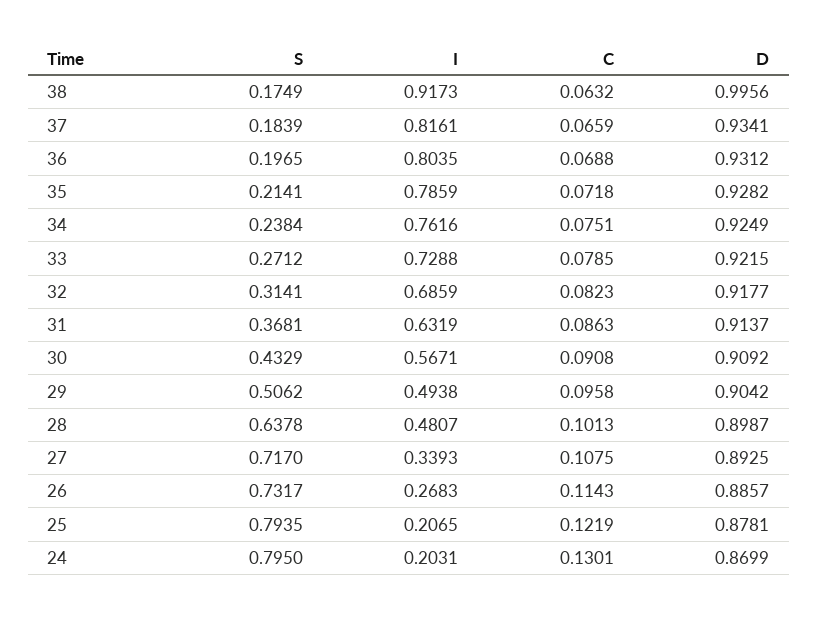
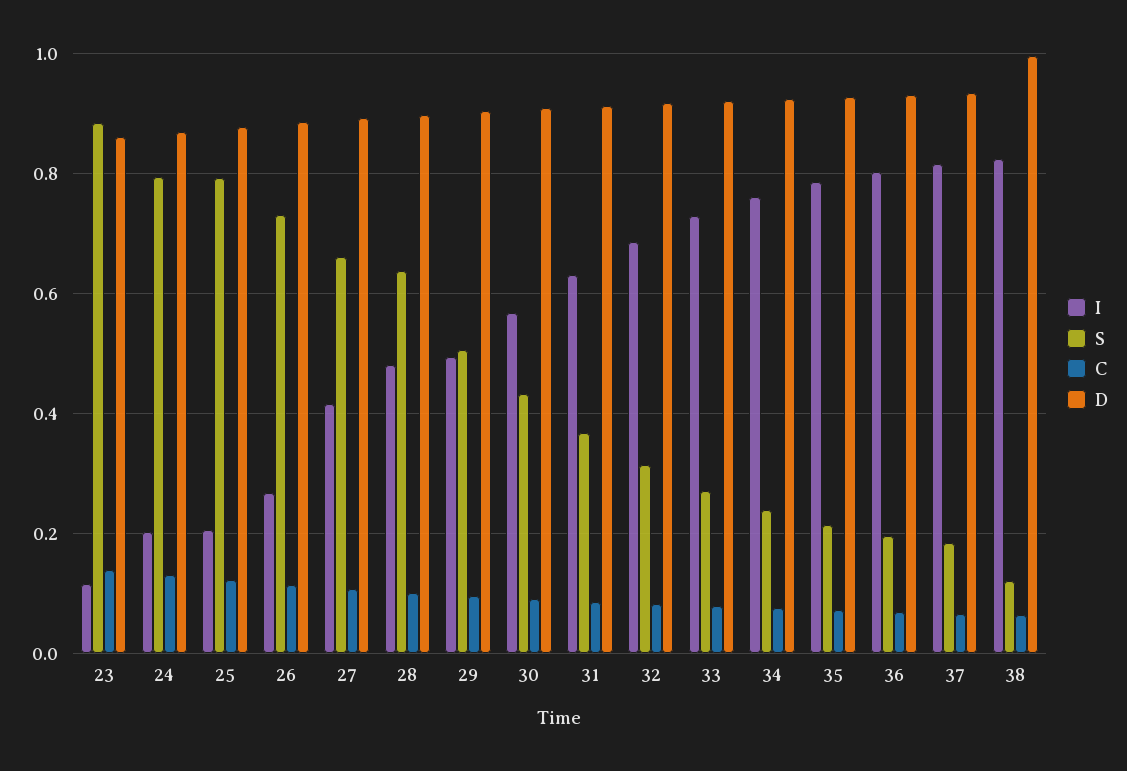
S, 38: 0.1749 -> 0.12
I, 38: 0.9173 -> 0.82
S, 27: 0.717 -> 0.66
I, 27: 0.3393 -> 0.42
I, 23: none -> 0.12
S, 23: none -> 0.88
C, 23: none -> 0.14
D, 23: none -> 0.86

